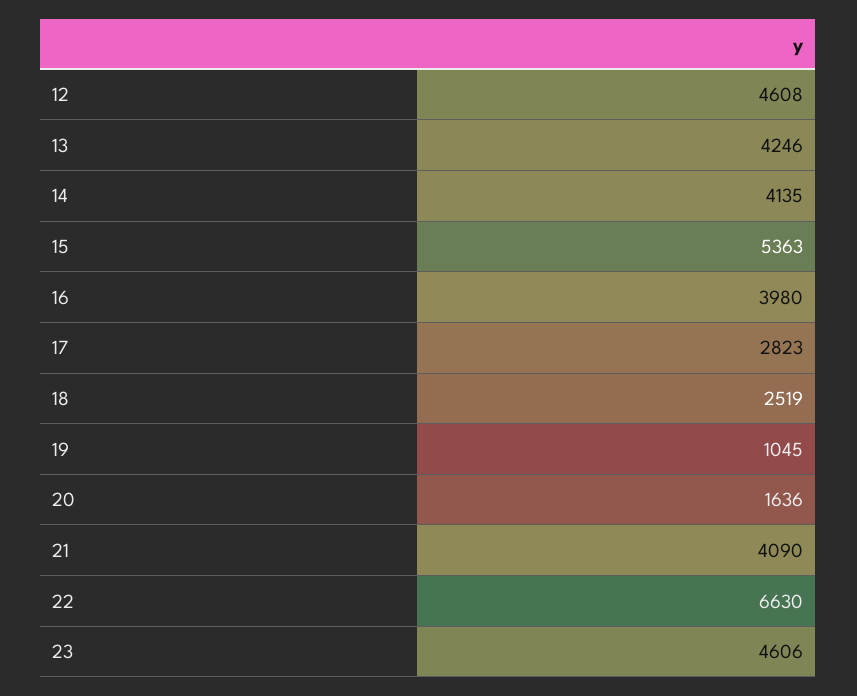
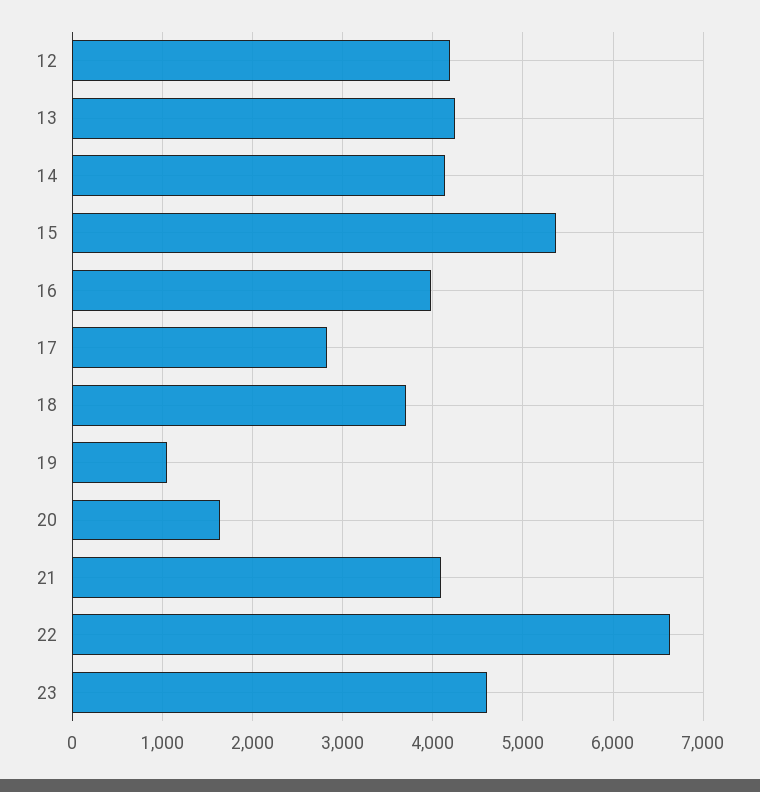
12: 4608 -> 4200
18: 2519 -> 3700

